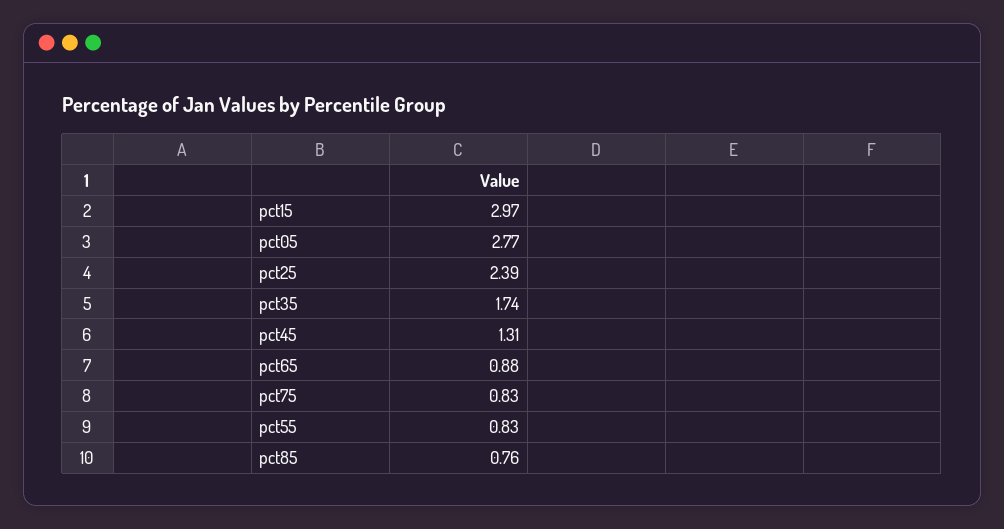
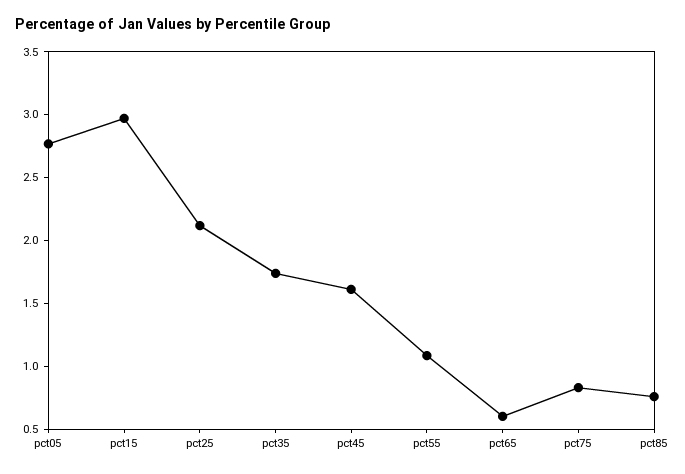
pct25: 2.39 -> 2.1
pct45: 1.31 -> 1.6
pct65: 0.88 -> 0.6
pct55: 0.83 -> 1.1

